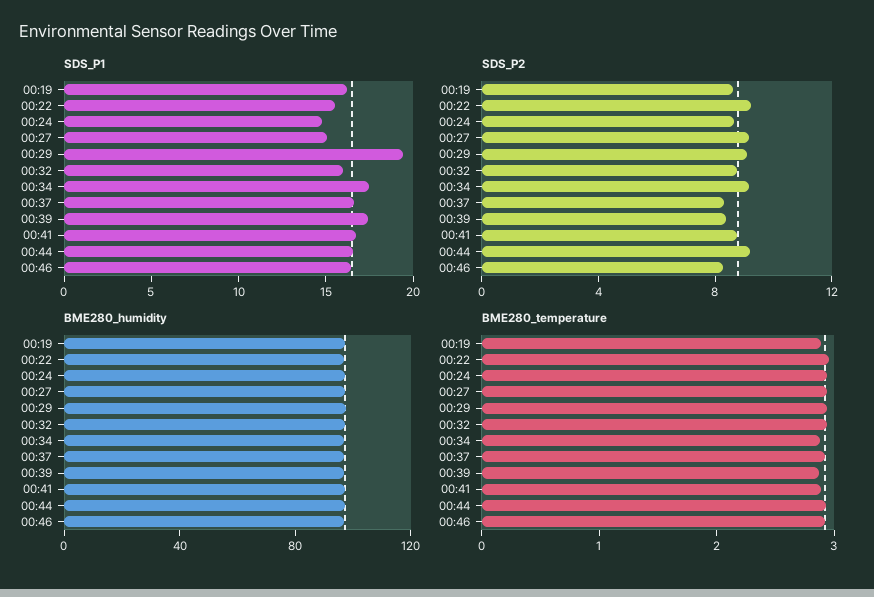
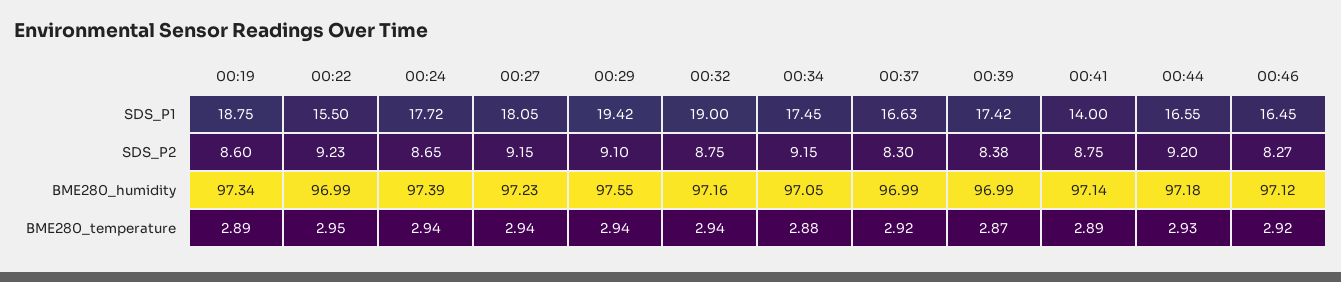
SDS_P1, 00:19: 16 -> 18.75
SDS_P1, 00:24: 15 -> 17.72
SDS_P1, 00:27: 15 -> 18.05
SDS_P1, 00:32: 16 -> 19
SDS_P1, 00:41: 17 -> 14

